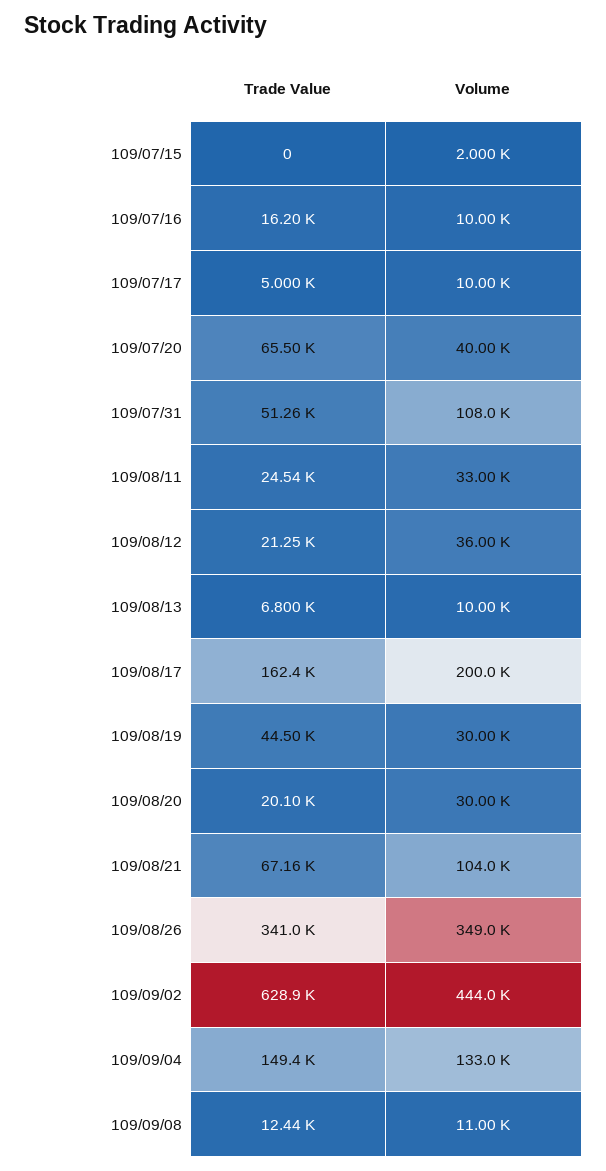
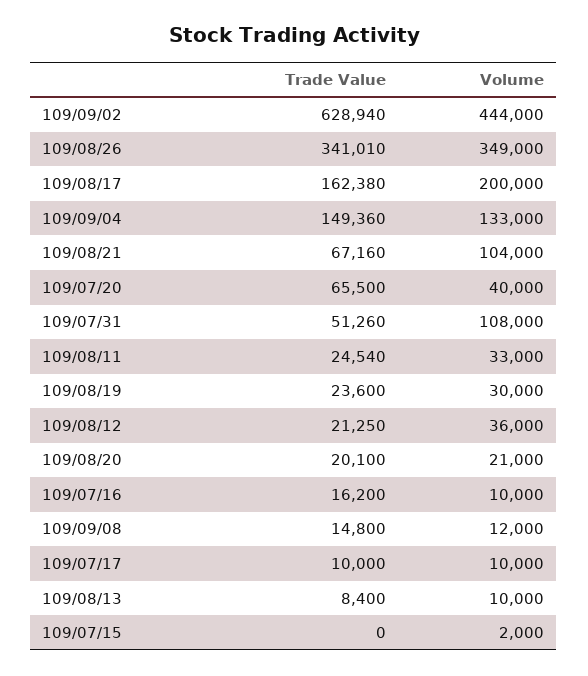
Trade Value, 109/07/17: 5000 -> 10000
Trade Value, 109/08/13: 6800 -> 8400
Trade Value, 109/08/19: 44500 -> 23600
Volume, 109/08/20: 30000 -> 21000
Trade Value, 109/09/08: 12440 -> 14800
Volume, 109/09/08: 11000 -> 12000

